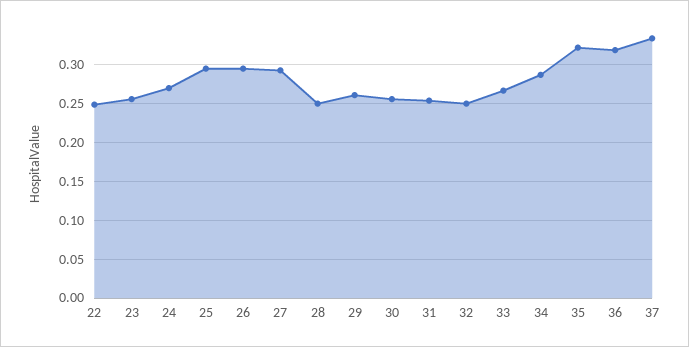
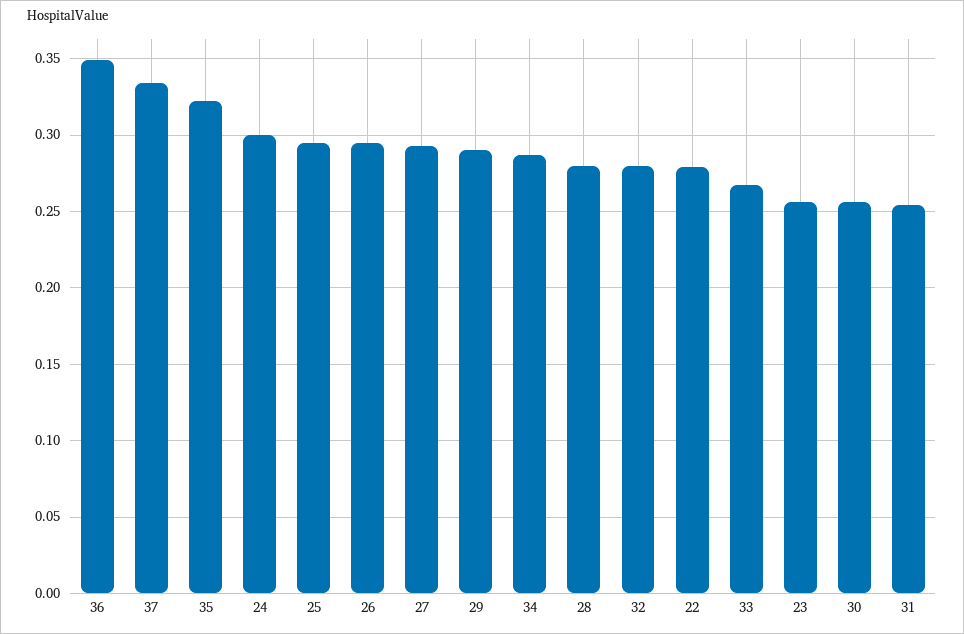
22: 0.25 -> 0.28
24: 0.27 -> 0.3
28: 0.25 -> 0.28
29: 0.26 -> 0.29
32: 0.25 -> 0.28
36: 0.32 -> 0.35

